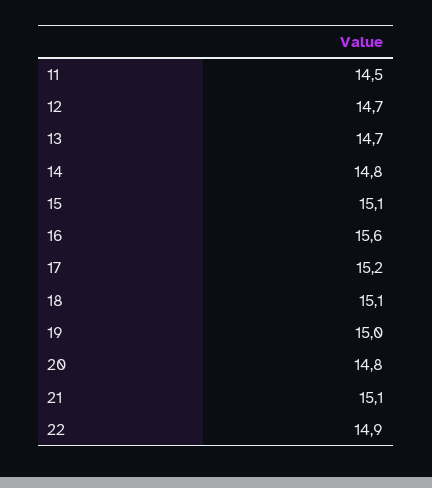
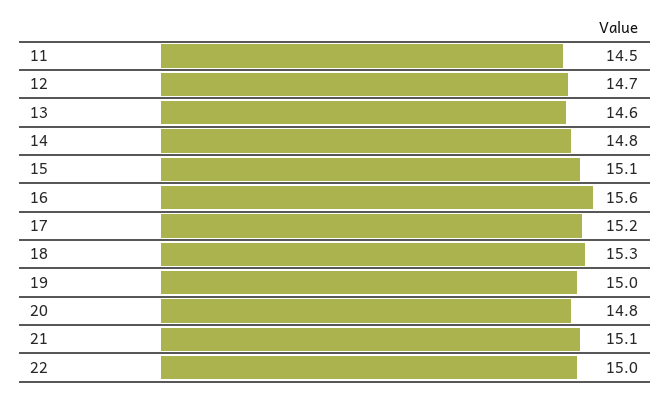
13: 14.7 -> 14.6
18: 15.1 -> 15.3
22: 14.9 -> 15

